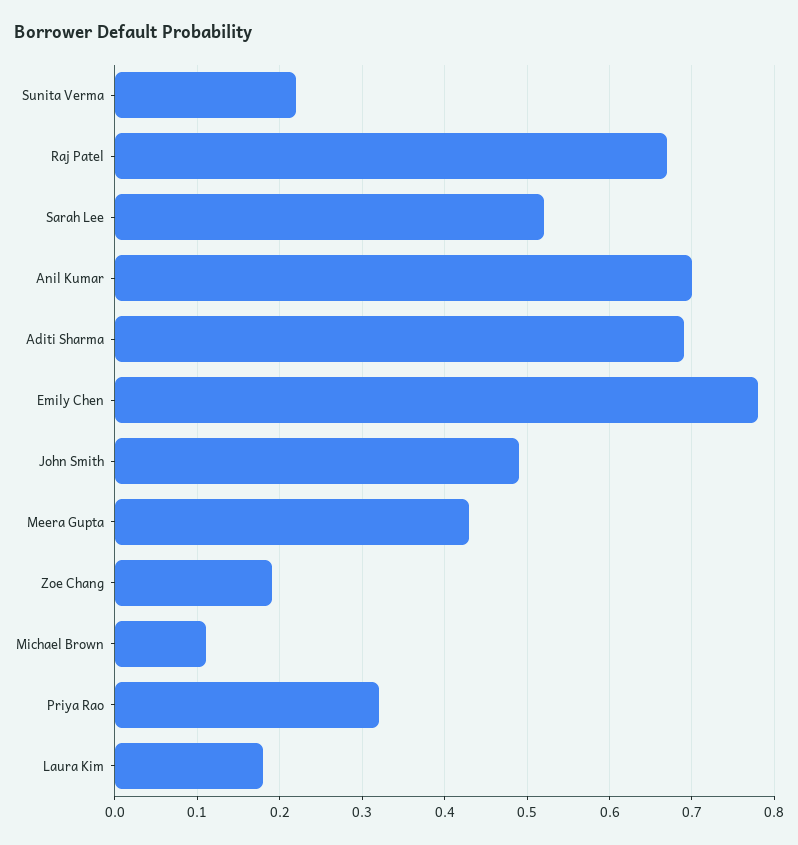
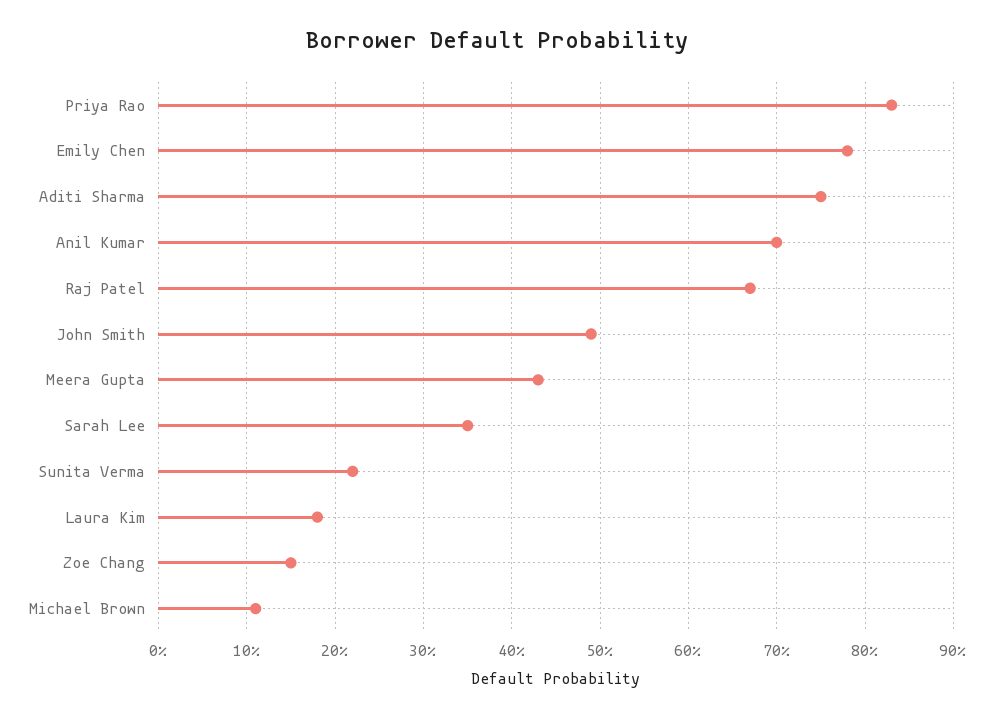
Sarah Lee: 0.52 -> 0.35
Aditi Sharma: 0.69 -> 0.75
Zoe Chang: 0.19 -> 0.15
Priya Rao: 0.32 -> 0.83

